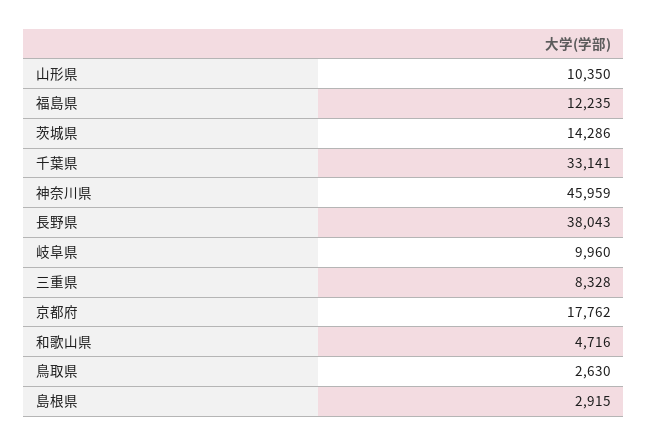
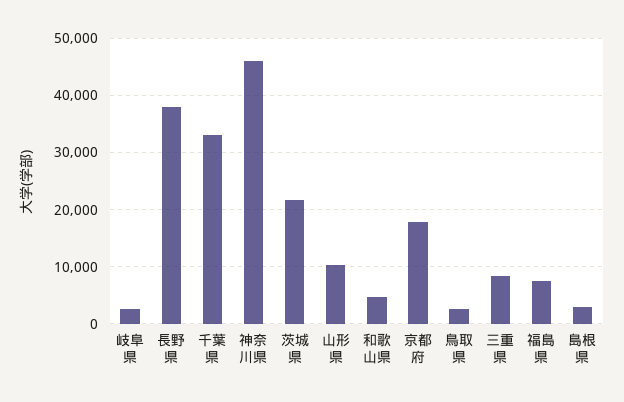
福島県: 12235 -> 8000
茨城県: 14286 -> 22000
岐阜県: 9960 -> 2000

